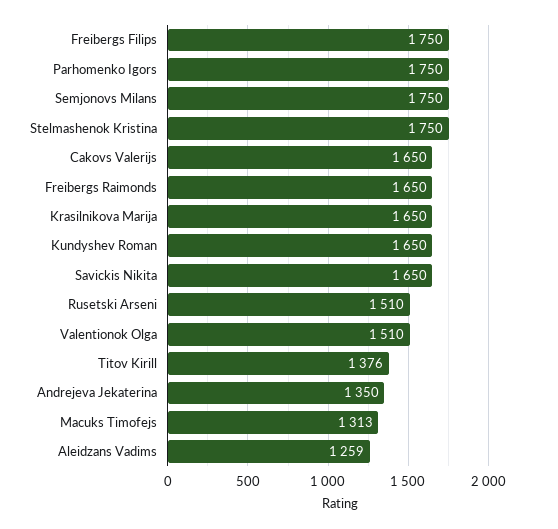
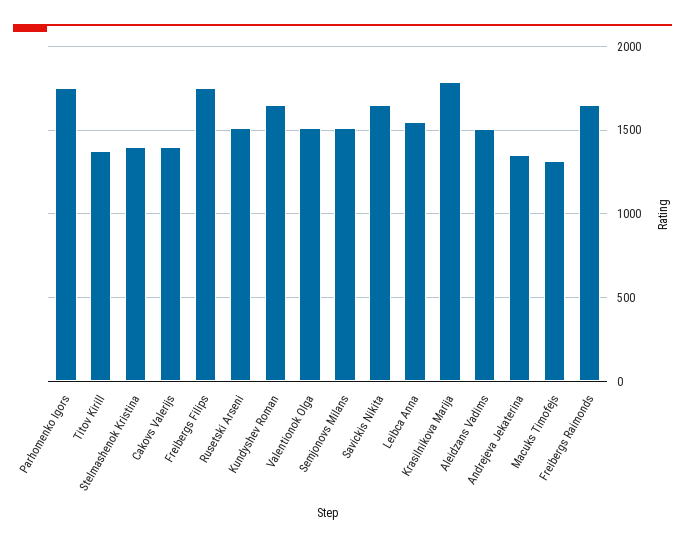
Semjonovs Milans: 1750 -> 1500
Stelmashenok Kristina: 1750 -> 1400
Cakovs Valerijs: 1650 -> 1400
Krasilnikova Marija: 1650 -> 1800
Aleidzans Vadims: 1259 -> 1500
Leibca Anna: none -> 1550

